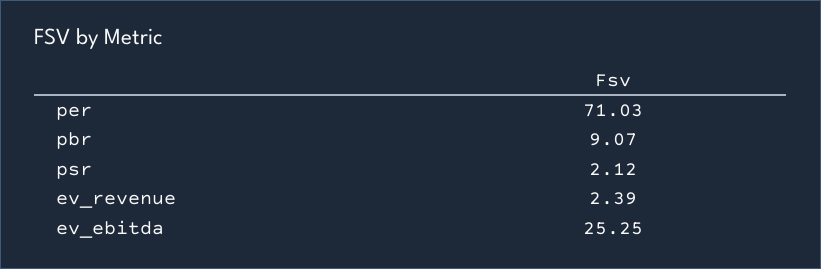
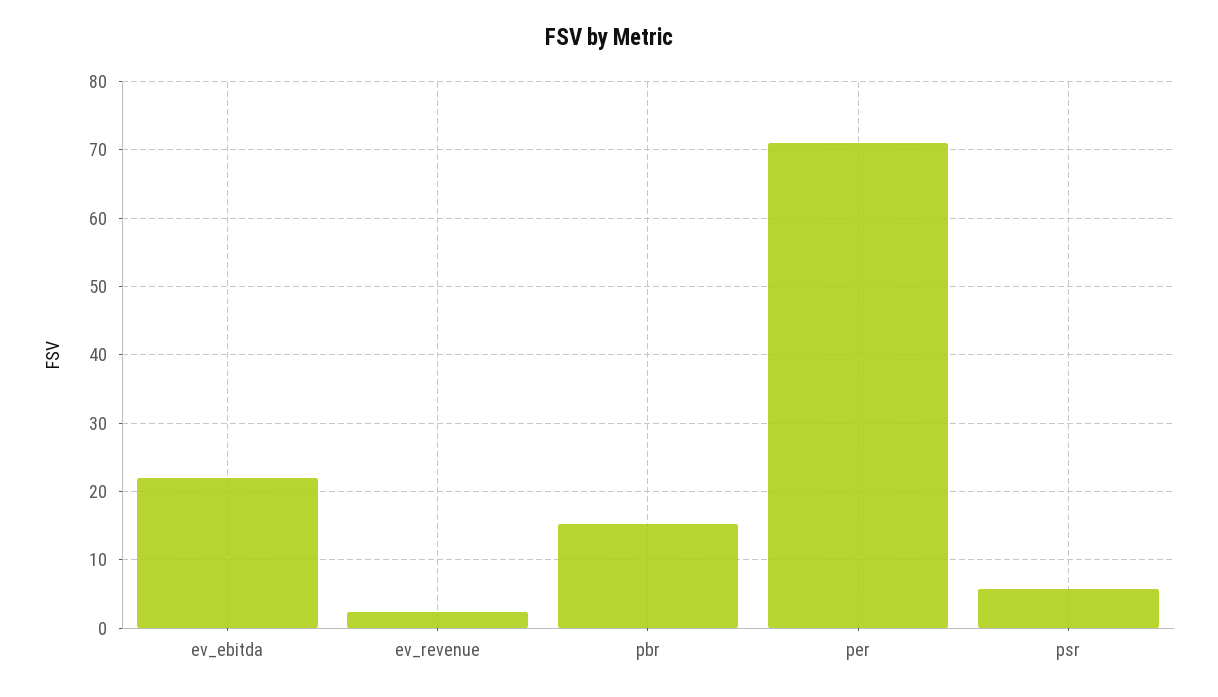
pbr: 9.07 -> 15
psr: 2.12 -> 6
ev_ebitda: 25.25 -> 22

